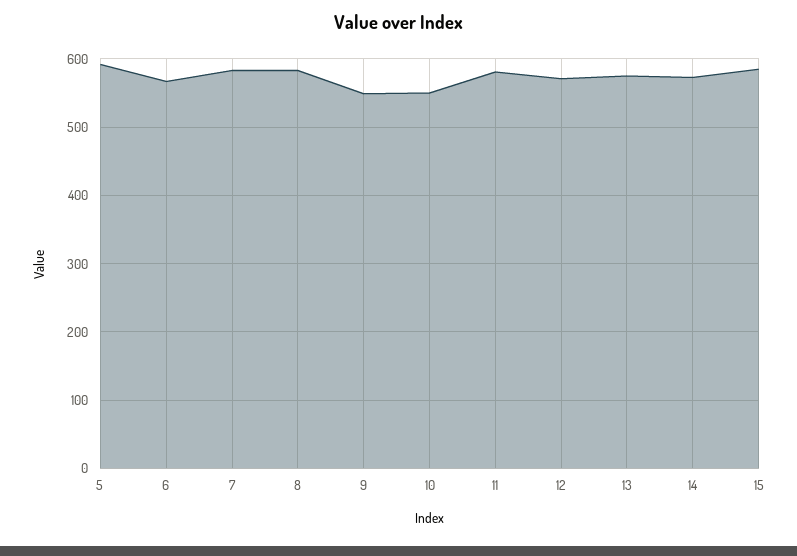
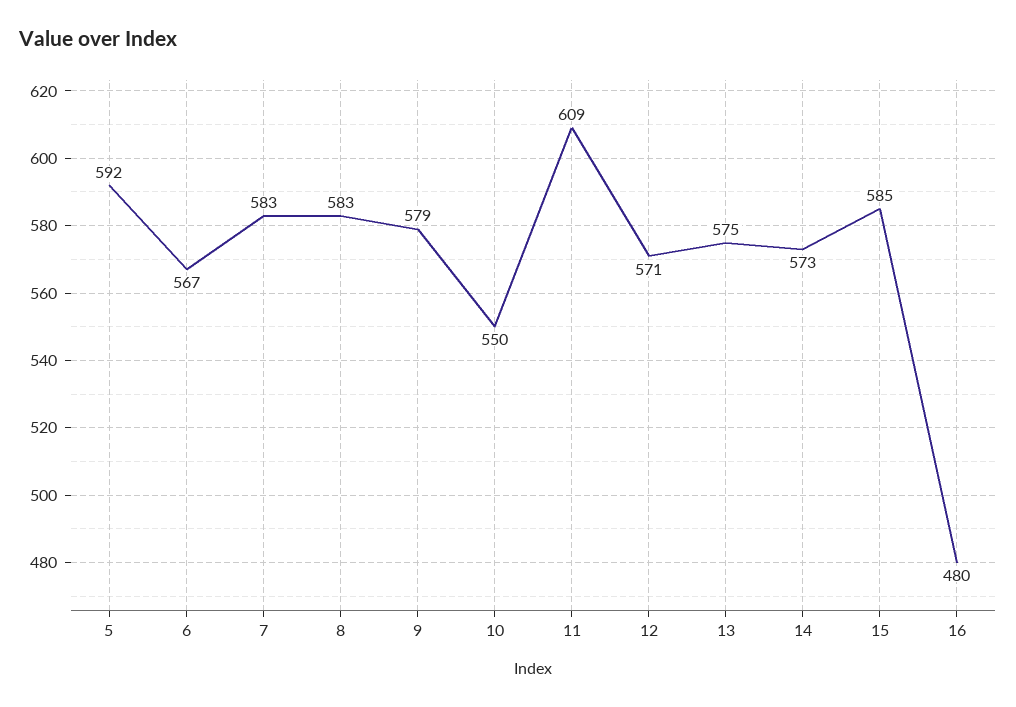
9: 550 -> 579
11: 580 -> 609
16: none -> 480

